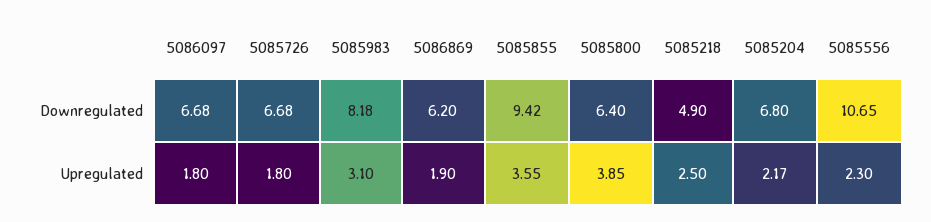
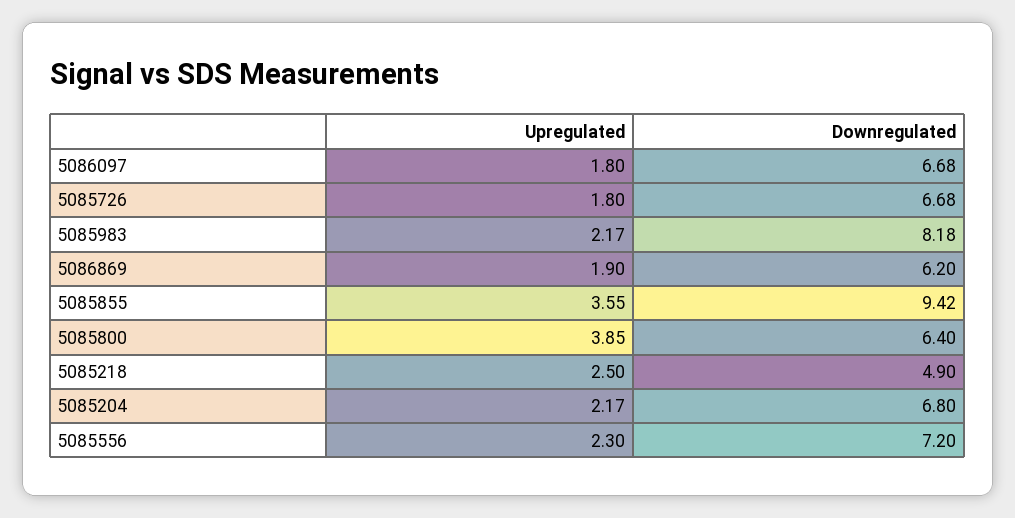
5085556, Downregulated: 10.65 -> 7.2
5085983, Upregulated: 3.1 -> 2.17

